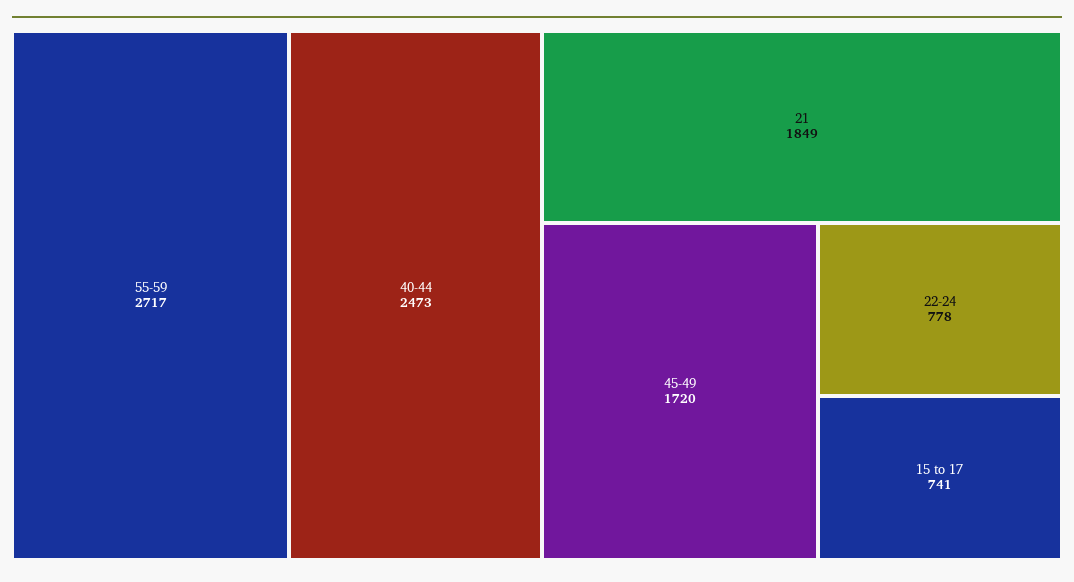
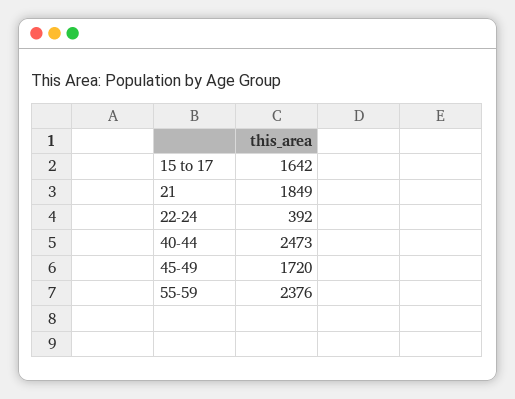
55-59: 2717 -> 2376
22-24: 778 -> 392
15 to 17: 741 -> 1642

